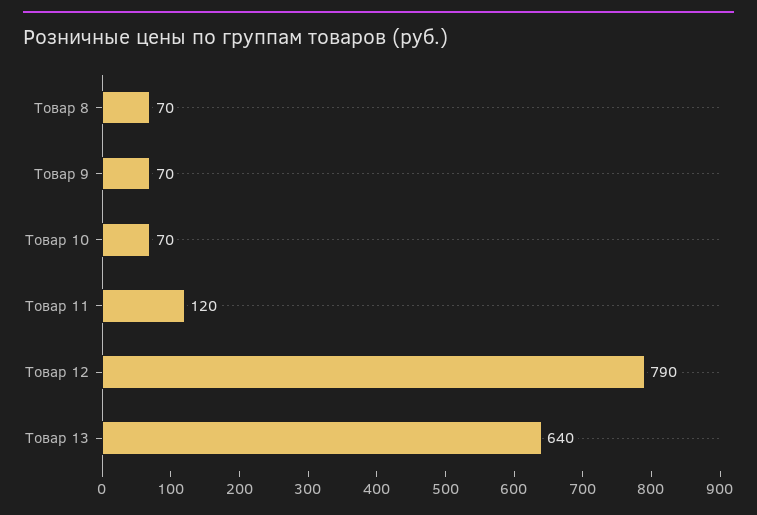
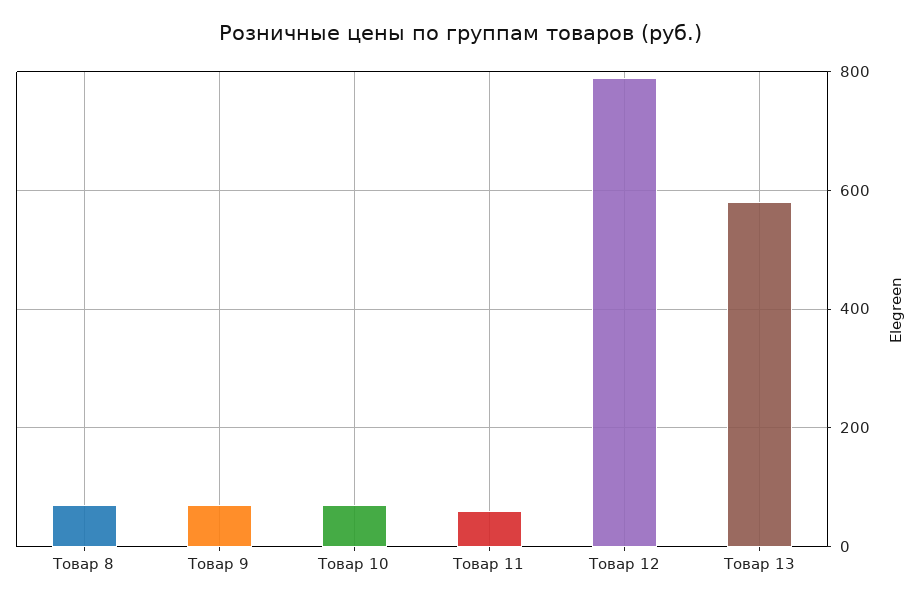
Товар 11: 120 -> 60
Товар 13: 640 -> 580

